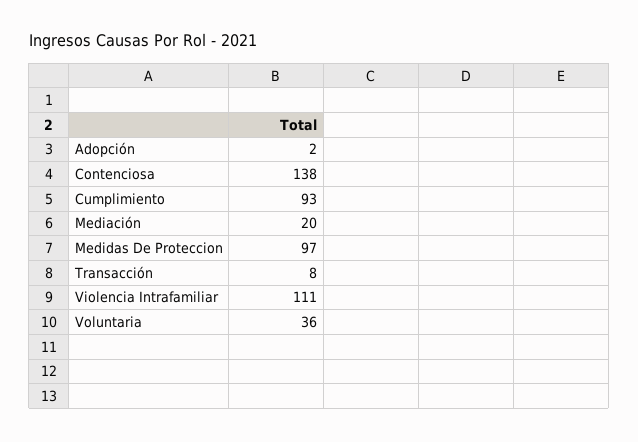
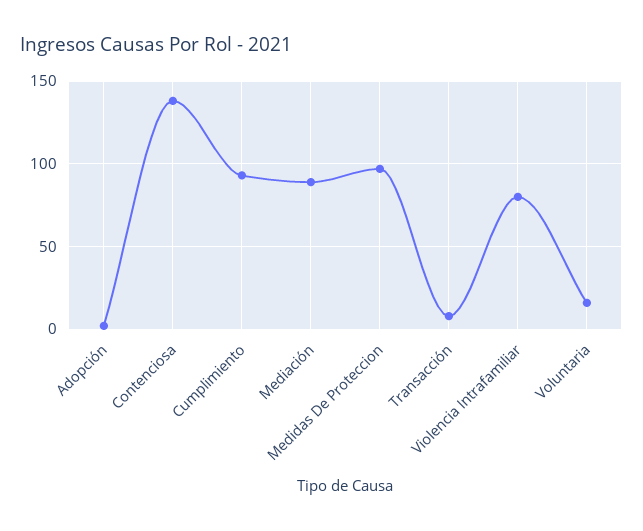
Mediación: 20 -> 90
Violencia Intrafamiliar: 111 -> 80
Voluntaria: 36 -> 15

